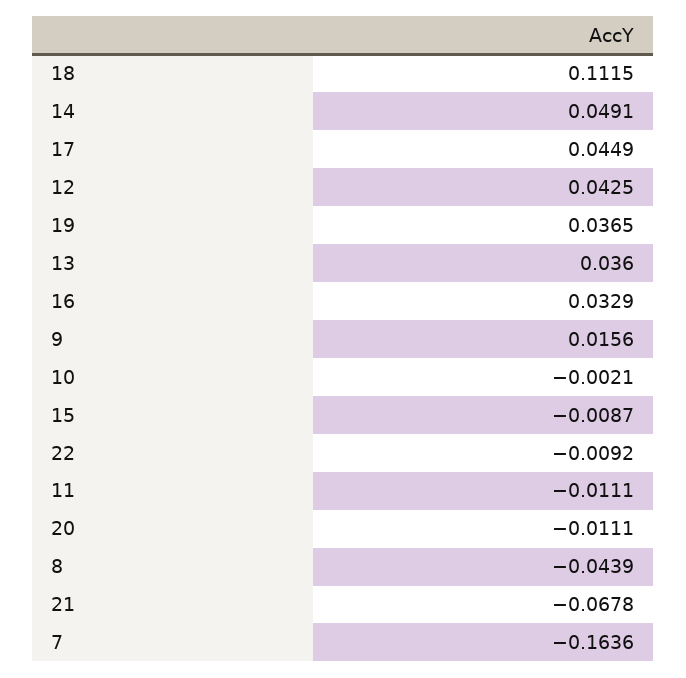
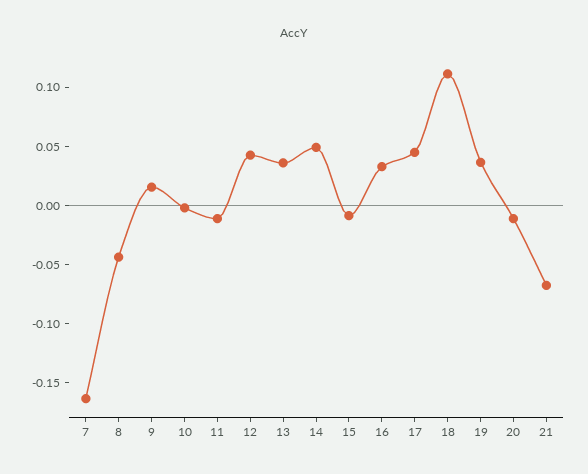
22: -0.0092 -> none

